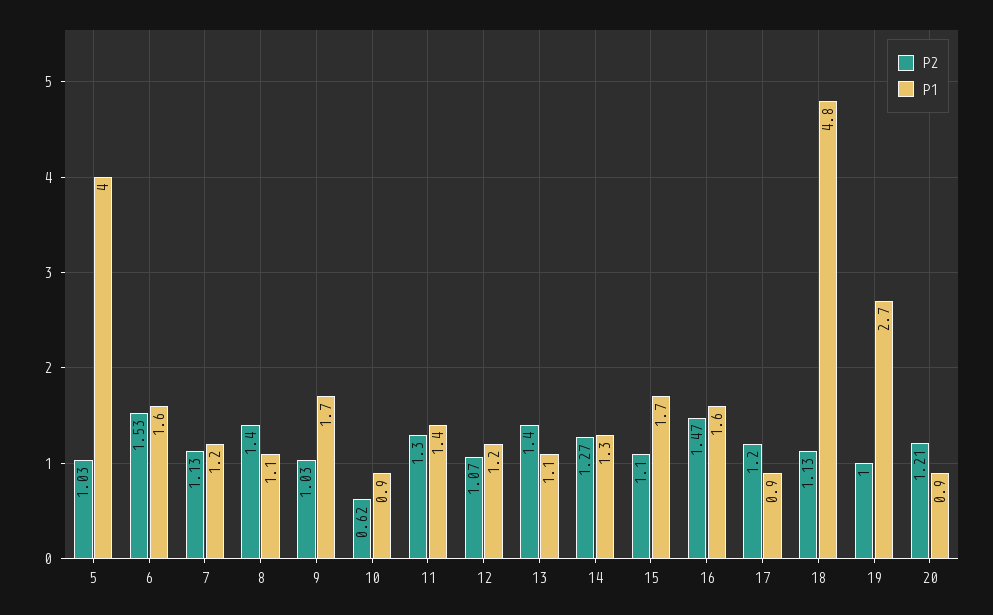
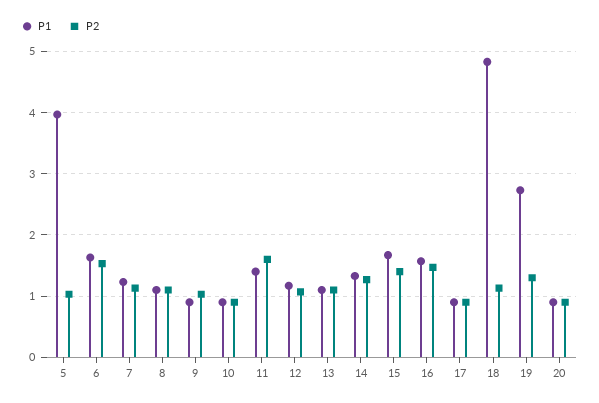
P2, 8: 1.4 -> 1.1
P1, 9: 1.7 -> 0.9
P2, 10: 0.62 -> 0.9
P2, 11: 1.3 -> 1.6
P2, 13: 1.4 -> 1.1
P2, 15: 1.1 -> 1.4
P2, 17: 1.2 -> 0.9
P2, 19: 1 -> 1.3
P2, 20: 1.21 -> 0.9

